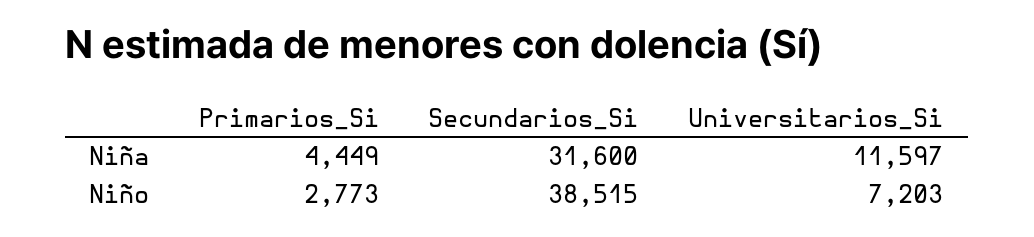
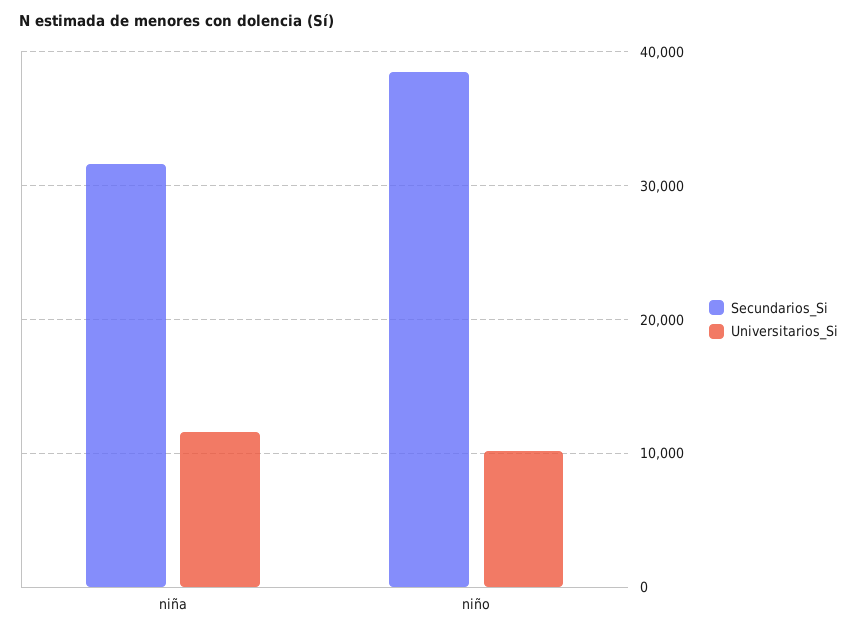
Primarios_Si, Niña: 4449 -> none
Primarios_Si, Niño: 2773 -> none
Universitarios_Si, Niño: 7203 -> 10000

